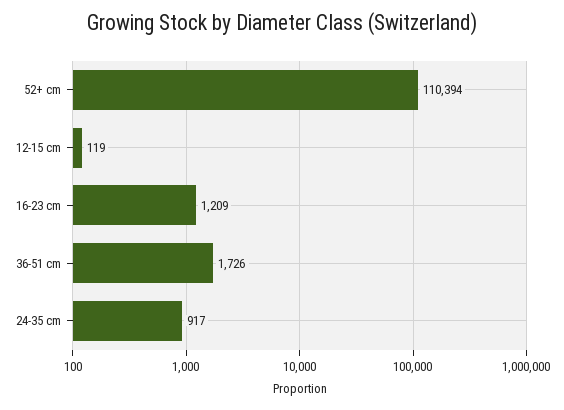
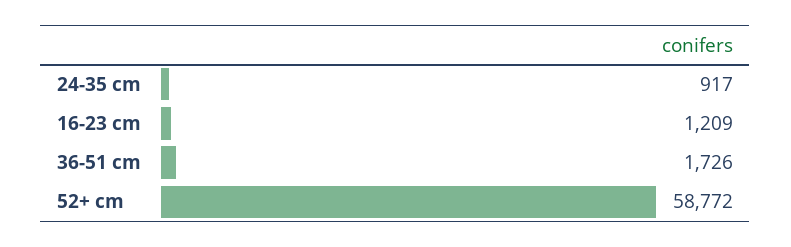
52+ cm: 110394 -> 58772
12-15 cm: 119 -> none

